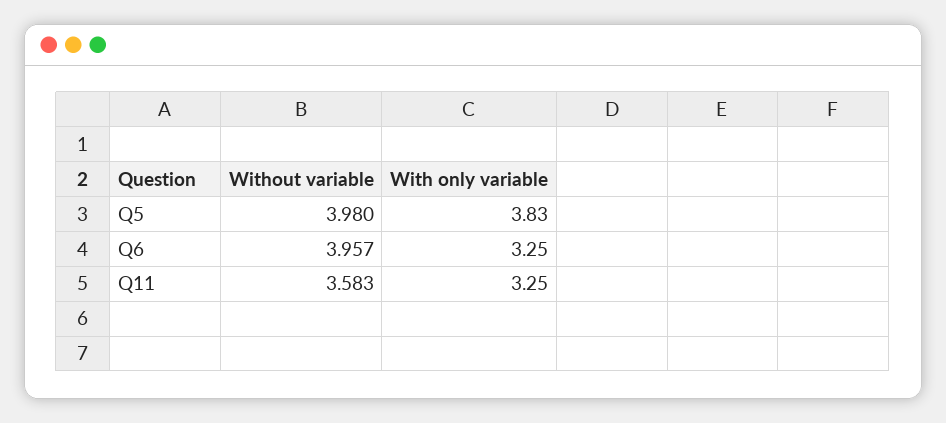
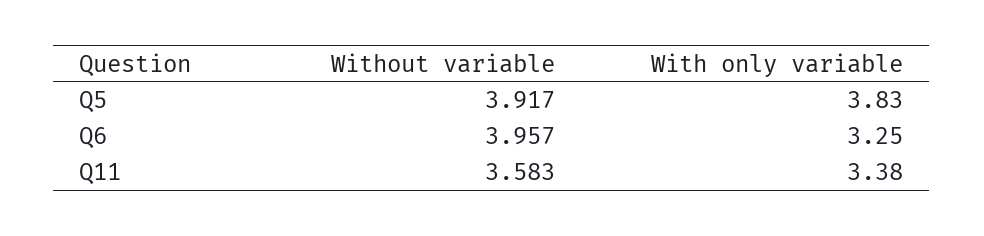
Without variable, Q5: 3.98 -> 3.917
With only variable, Q11: 3.25 -> 3.38

